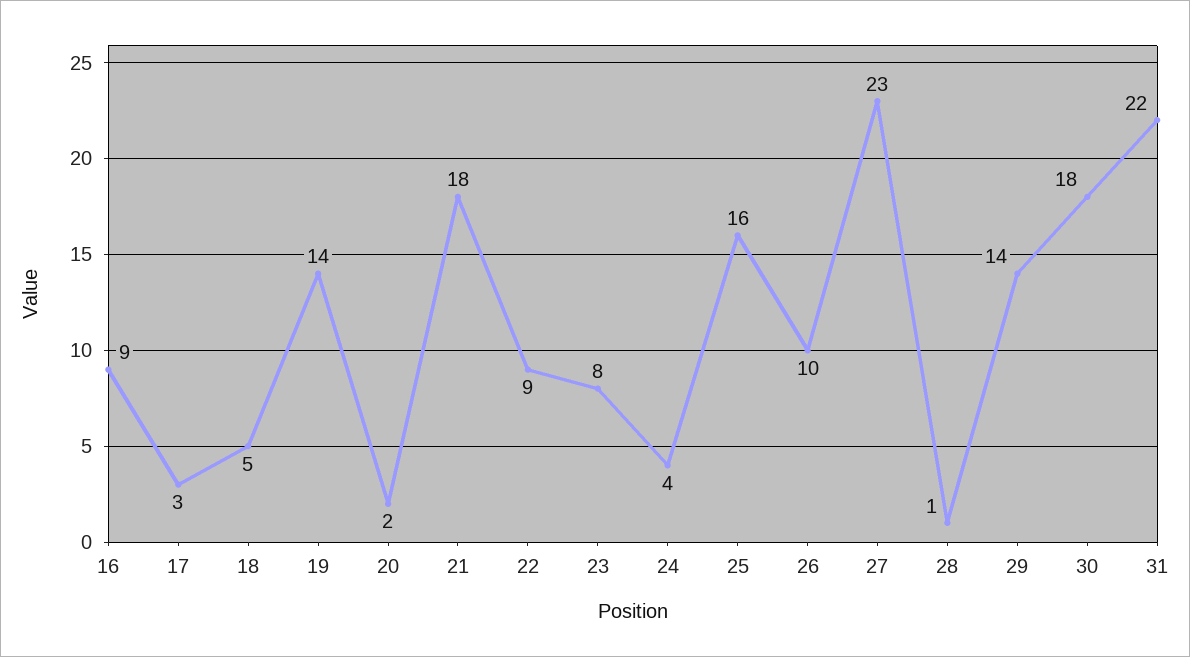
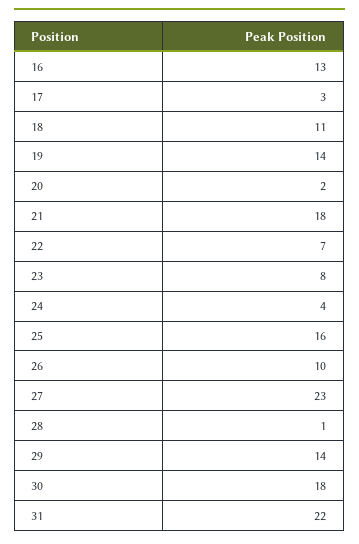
16: 9 -> 13
18: 5 -> 11
22: 9 -> 7

